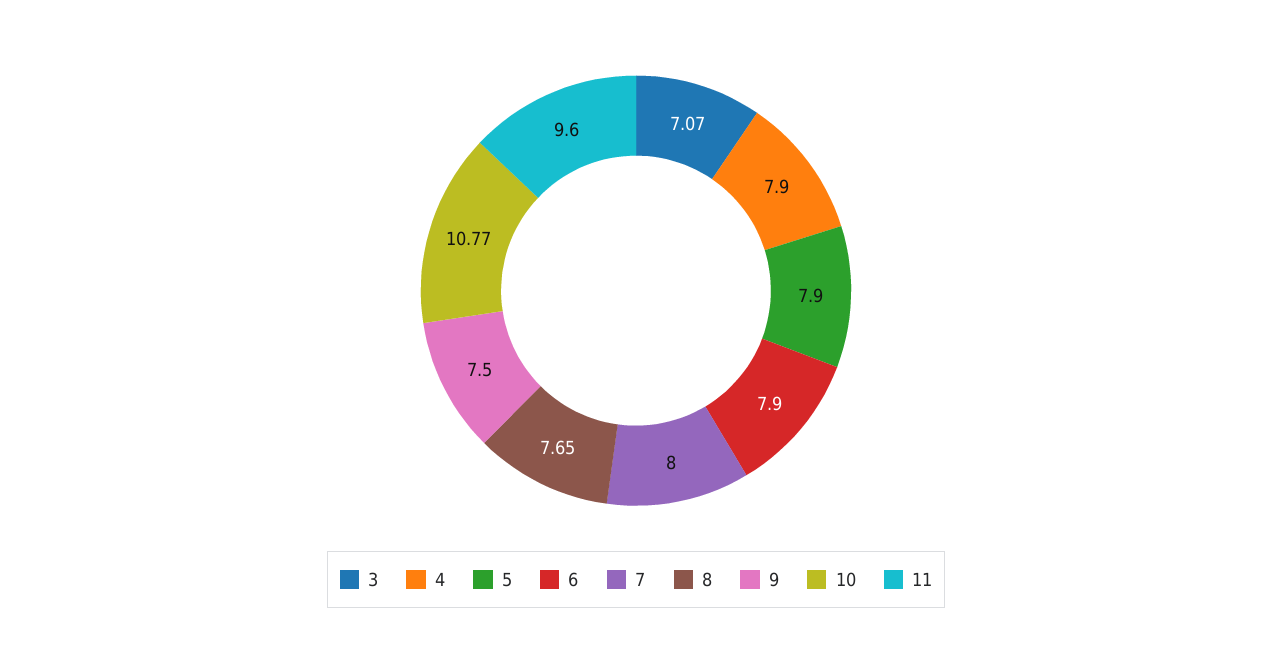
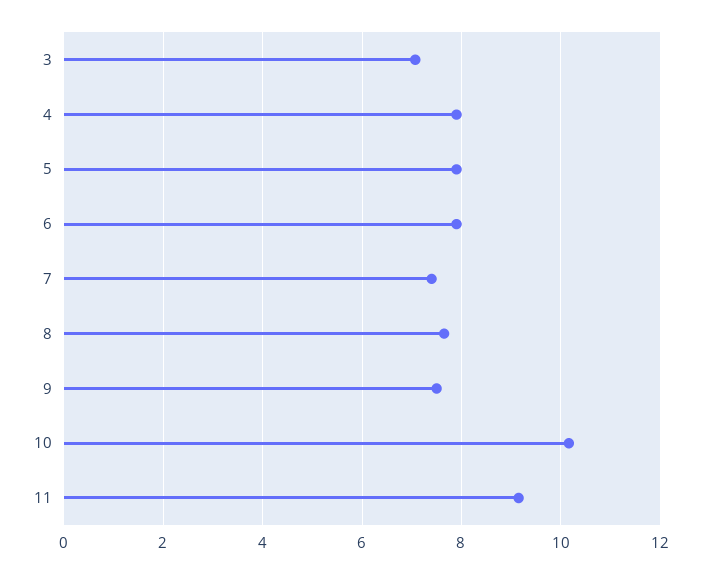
7: 8 -> 7.4
10: 10.77 -> 10.2
11: 9.6 -> 9.2

